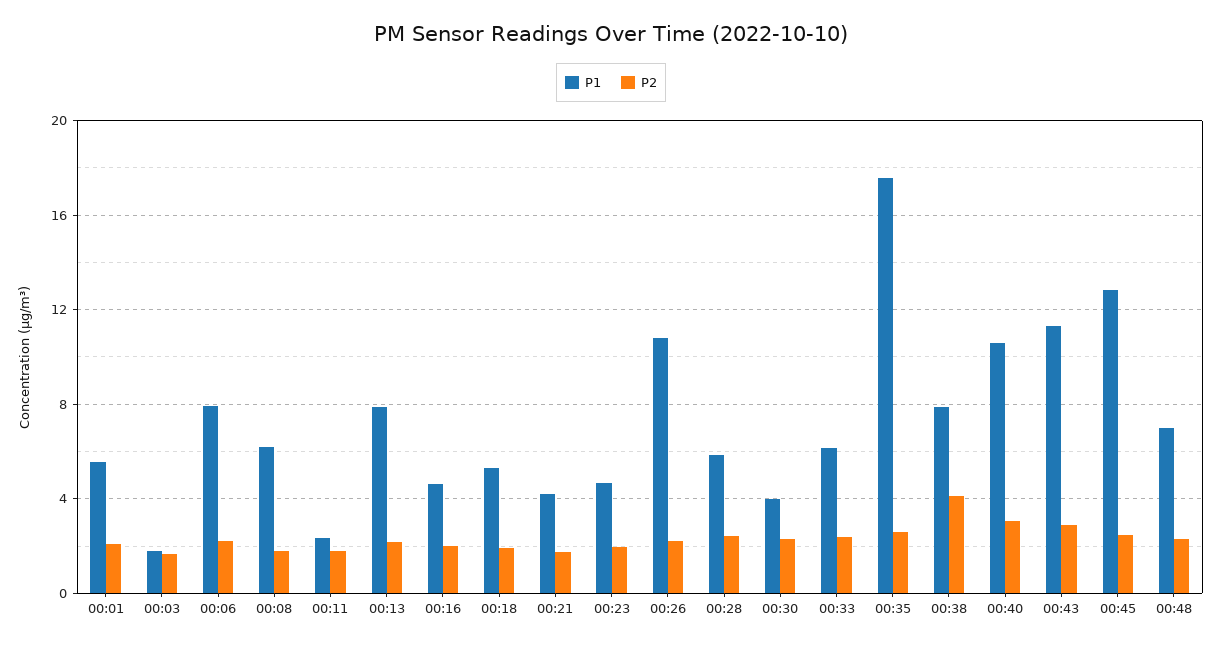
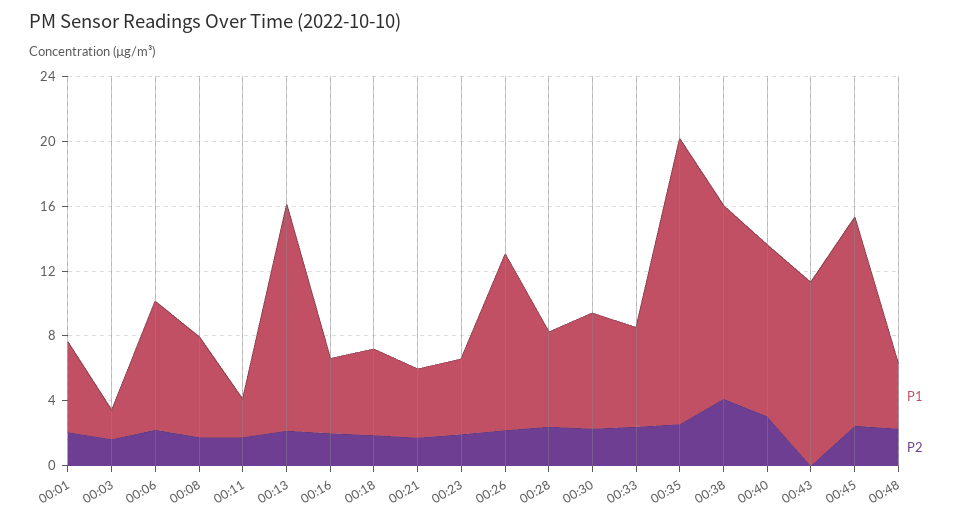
P1, 00:13: 8 -> 14
P1, 00:30: 4 -> 7
P1, 00:38: 8 -> 12
P2, 00:43: 3 -> 0
P1, 00:48: 7 -> 4

